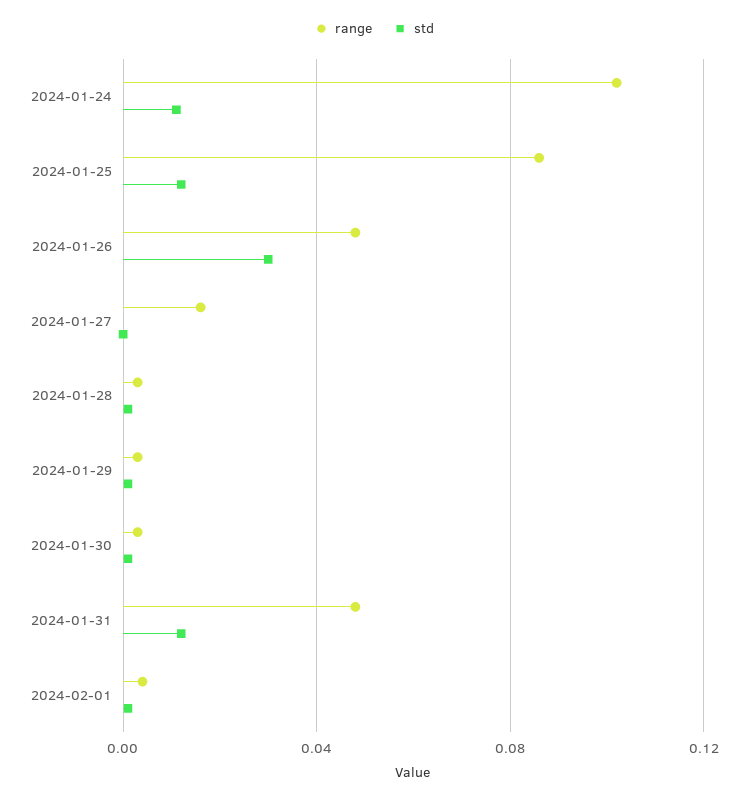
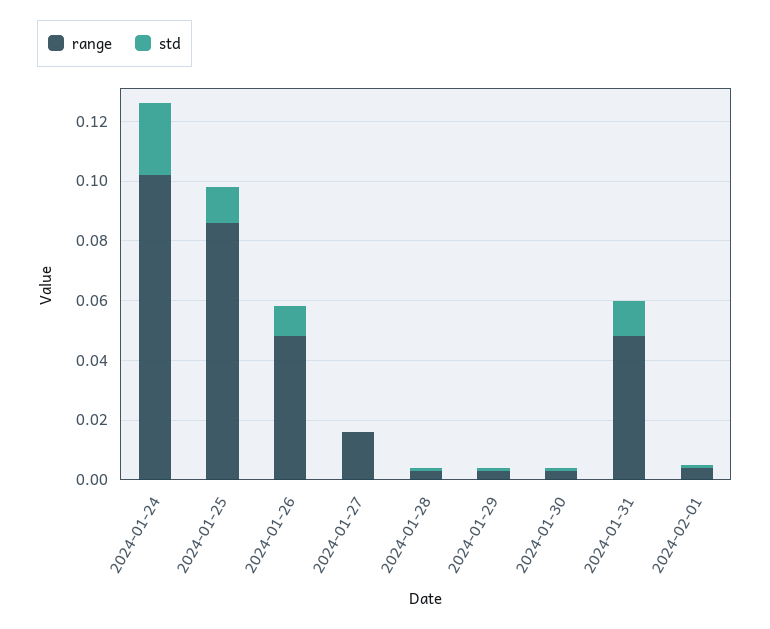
std, 2024-01-24: 0.01 -> 0.025
std, 2024-01-26: 0.03 -> 0.01

